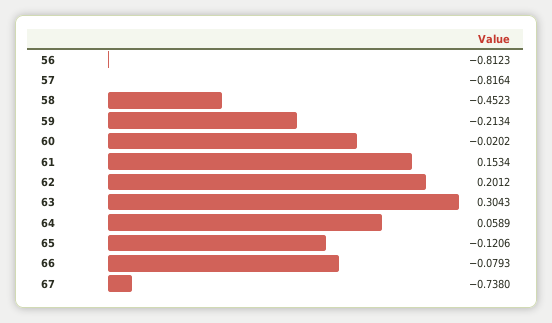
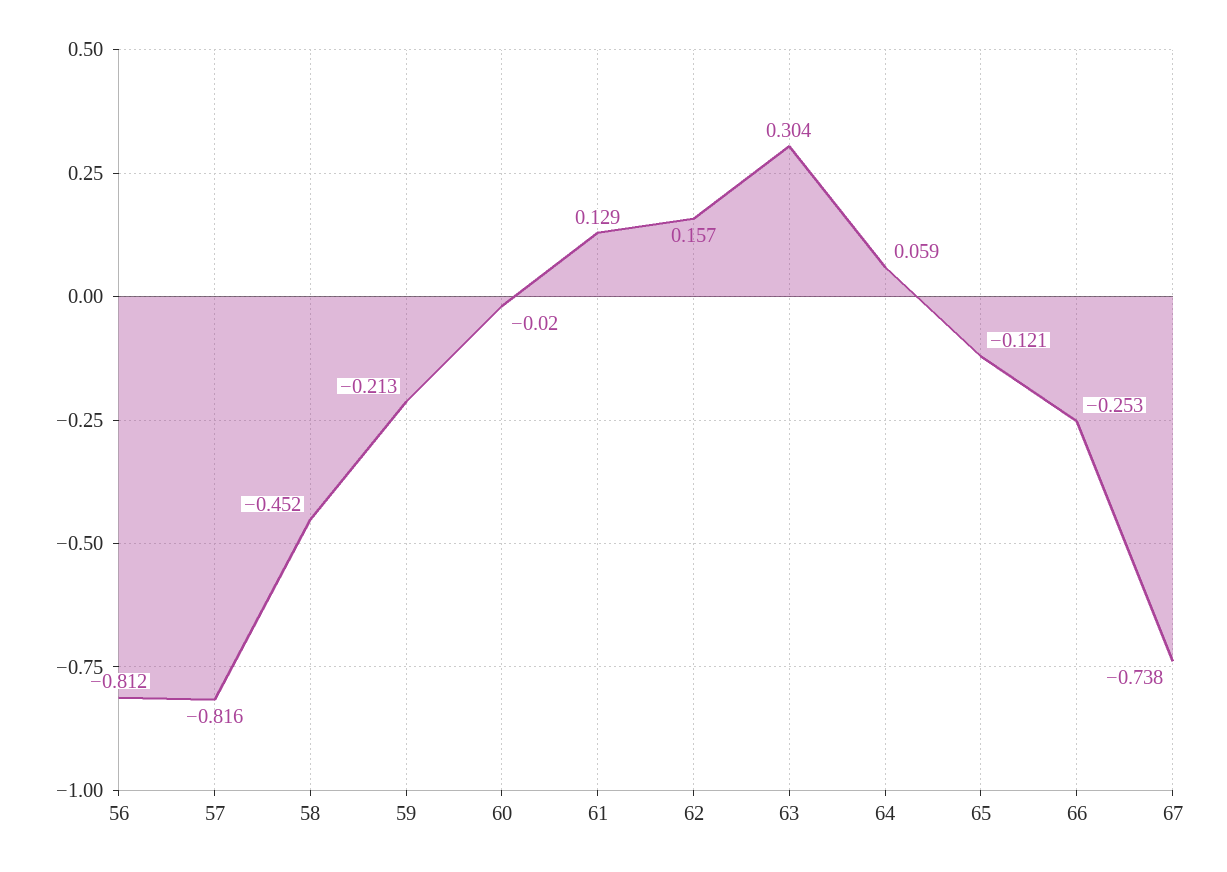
61: 0.1534 -> 0.129
62: 0.2012 -> 0.157
66: -0.0793 -> -0.253

